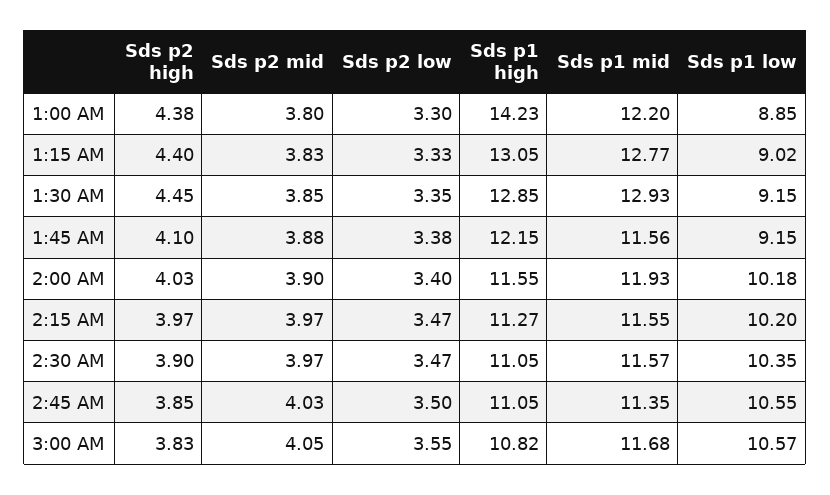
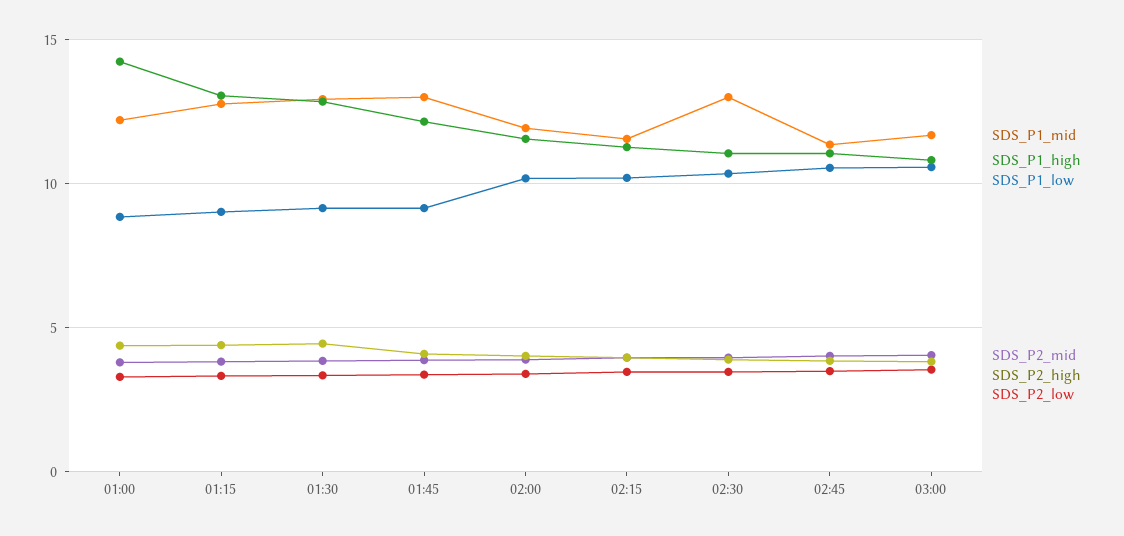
Sds p1 mid, 1:45 AM: 11.56 -> 13
Sds p1 mid, 2:30 AM: 11.57 -> 13

